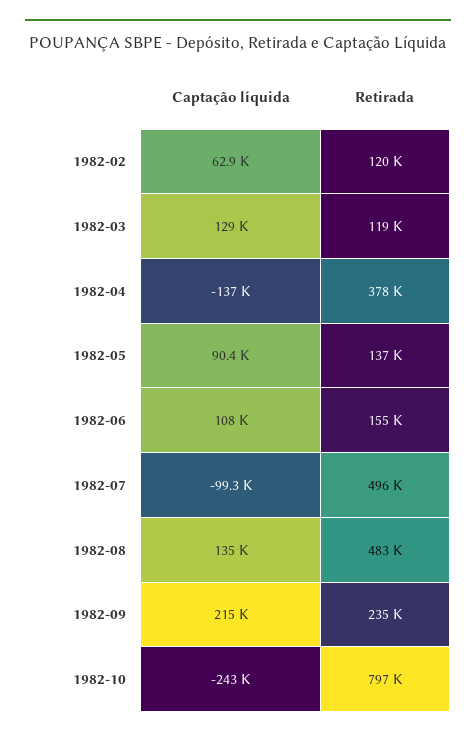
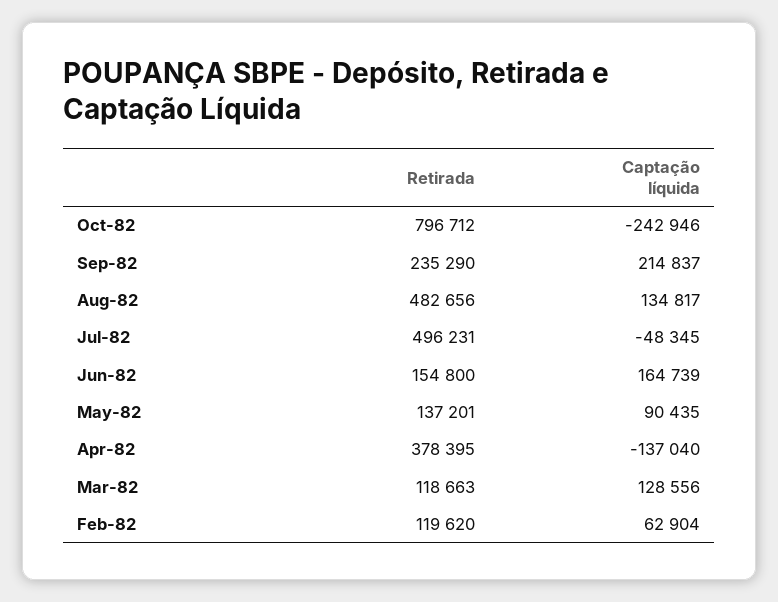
Captação líquida, 1982-06: 108000 -> 164739
Captação líquida, 1982-07: -99300 -> -48345

